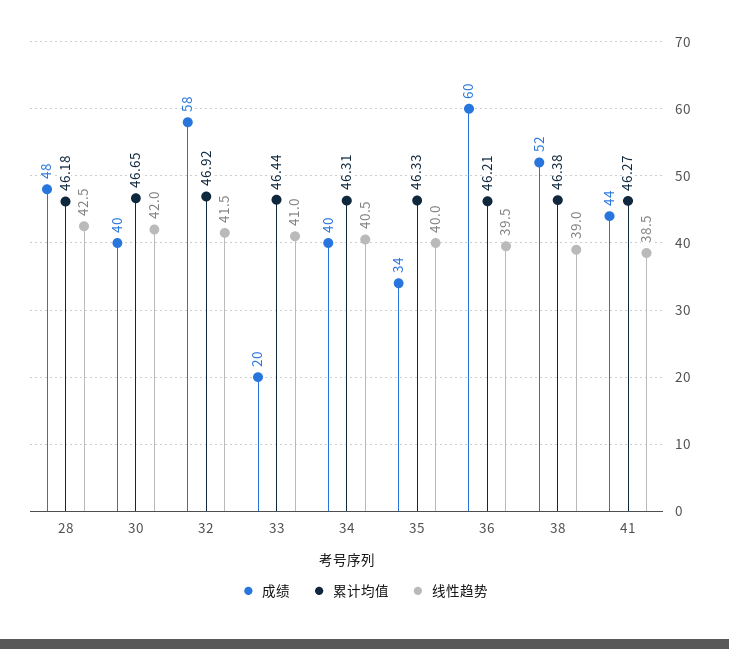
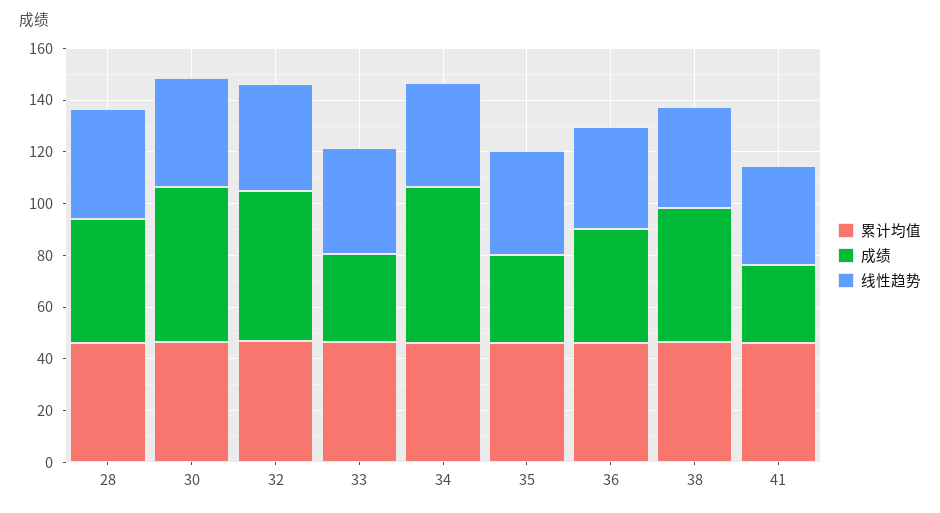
成绩, 30: 40 -> 60
成绩, 33: 20 -> 35
成绩, 34: 40 -> 60
成绩, 36: 60 -> 45
成绩, 41: 44 -> 30

